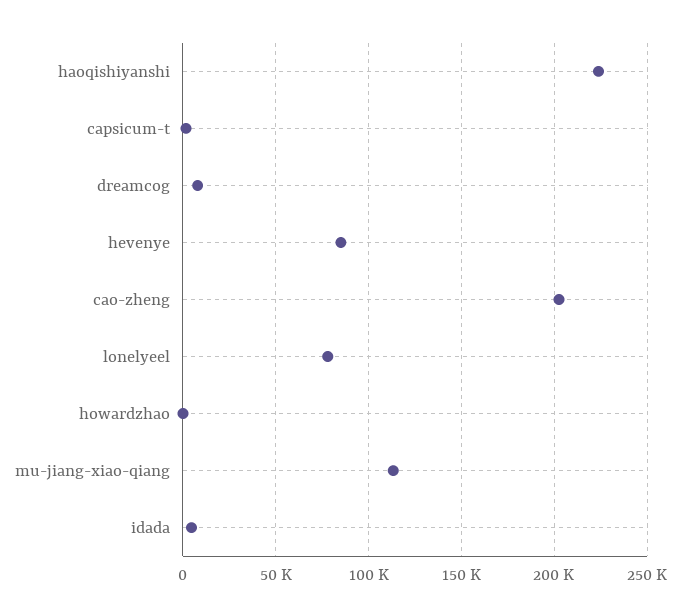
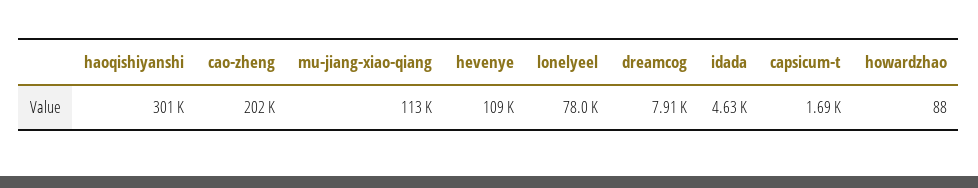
haoqishiyanshi: 225000 -> 301000
hevenye: 85000 -> 109000

